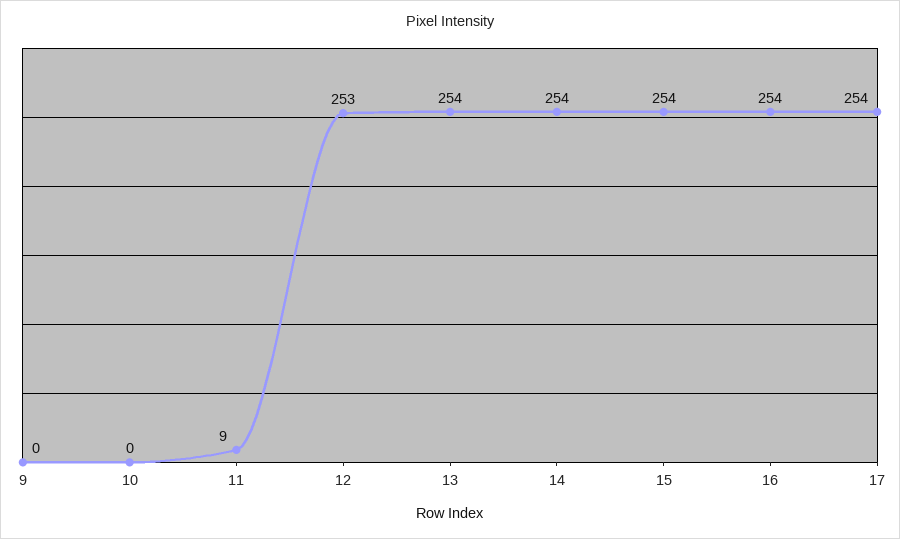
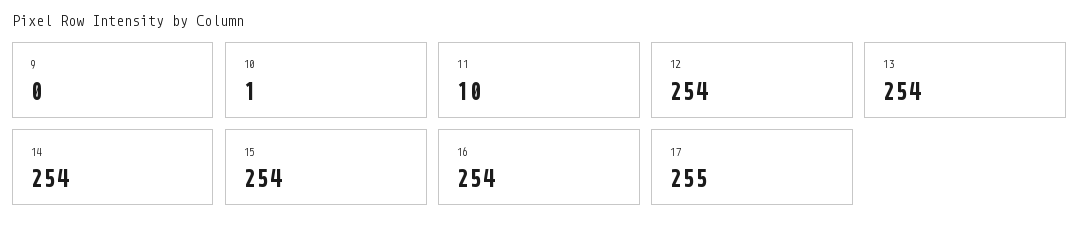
10: 0 -> 1
11: 9 -> 10
12: 253 -> 254
17: 254 -> 255

